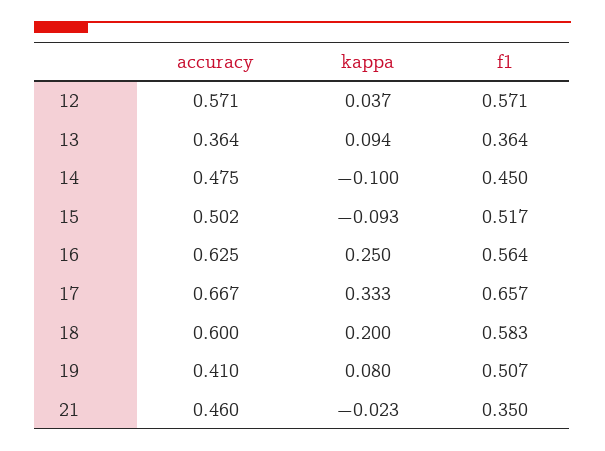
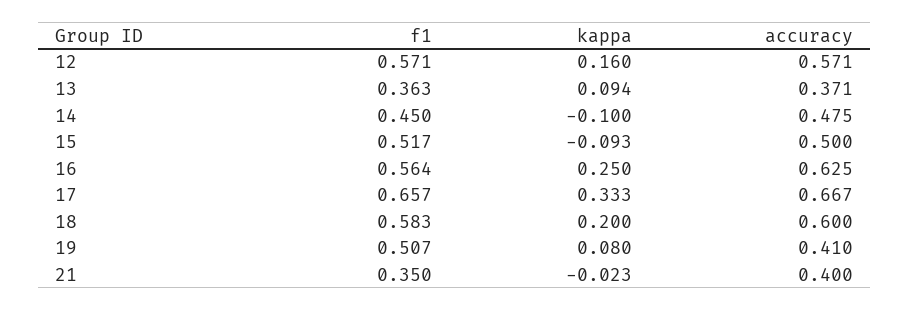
kappa, 12: 0.037 -> 0.16
accuracy, 13: 0.364 -> 0.371
f1, 13: 0.364 -> 0.363
accuracy, 15: 0.502 -> 0.5
accuracy, 21: 0.46 -> 0.4

